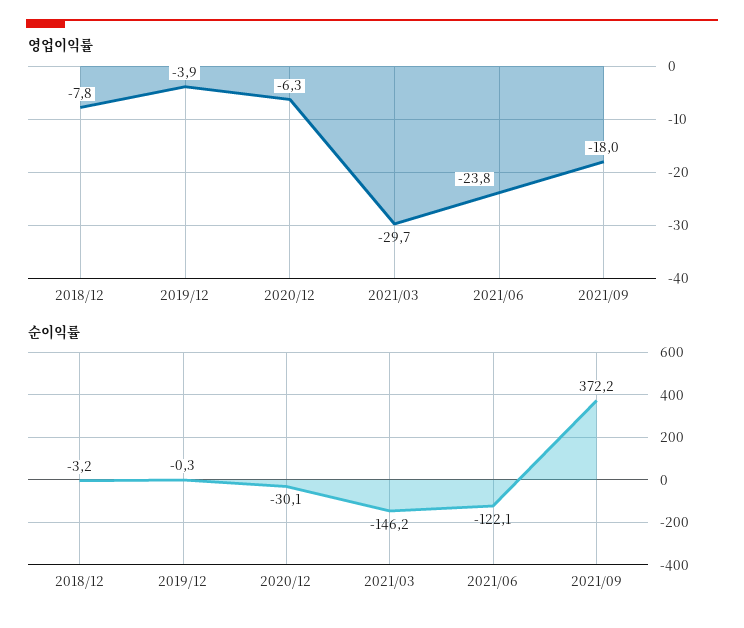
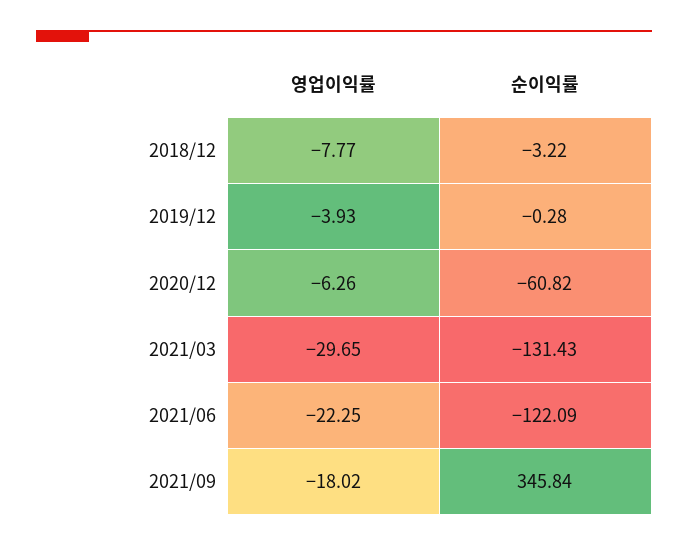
영업이익률, 2021/06: -23.8 -> -22.25
순이익률, 2020/12: -30.1 -> -60.82
순이익률, 2021/03: -146.2 -> -131.43
순이익률, 2021/09: 372.2 -> 345.84

